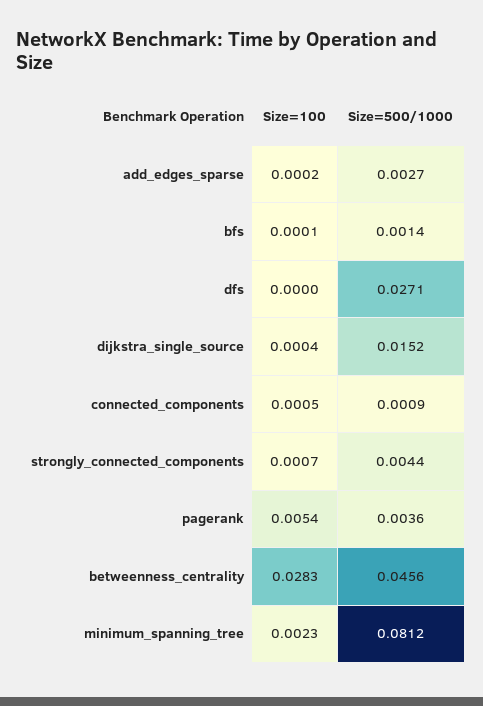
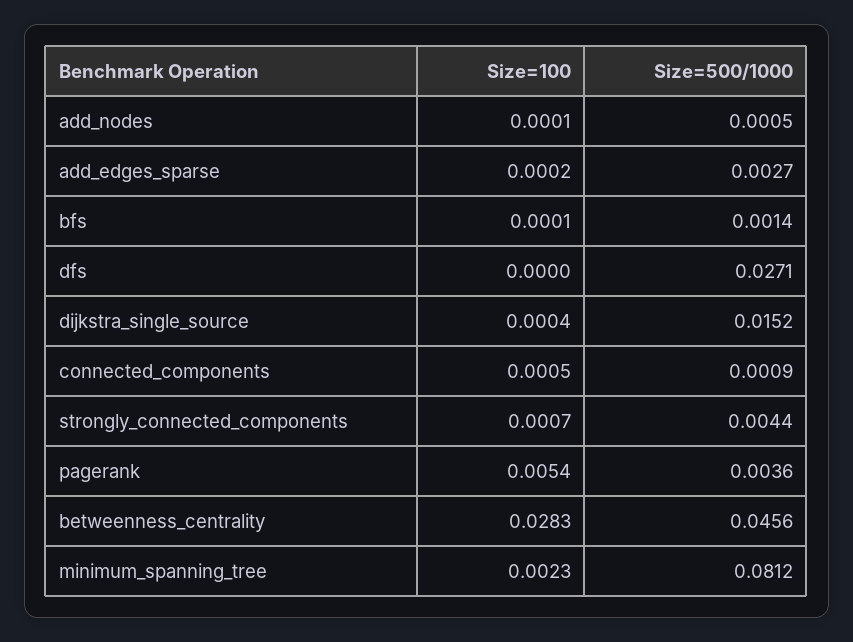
Size=100, add_nodes: none -> 0.0001
Size=500/1000, add_nodes: none -> 0.0005

